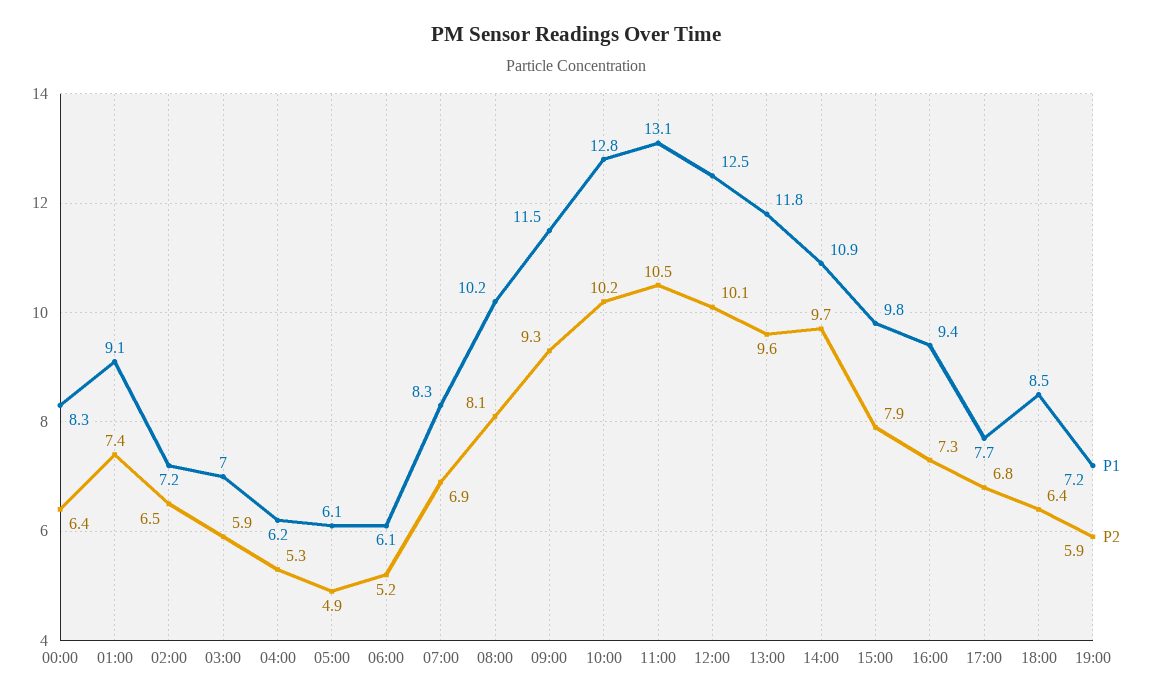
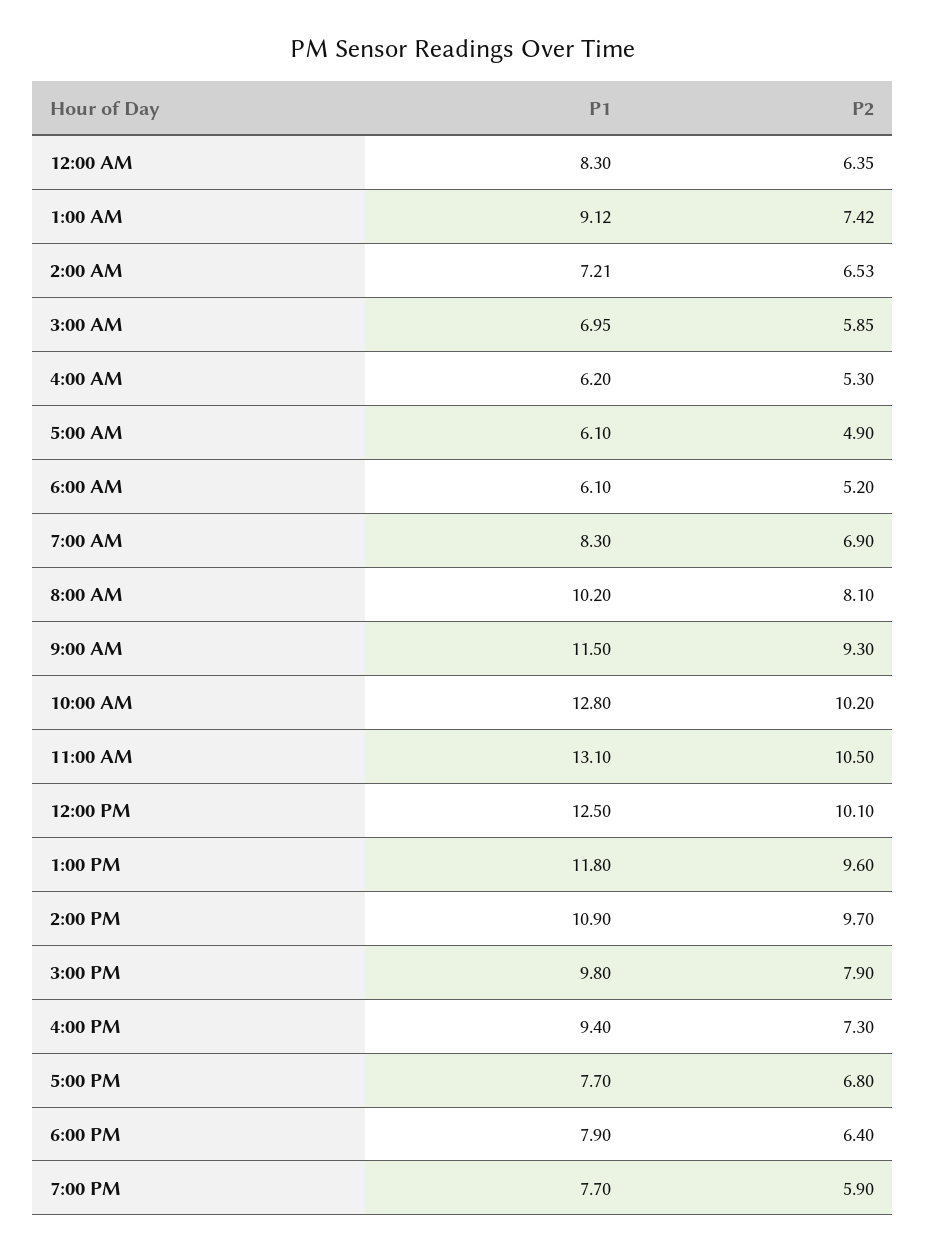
P1, 18:00: 8.5 -> 7.9
P1, 19:00: 7.2 -> 7.7

